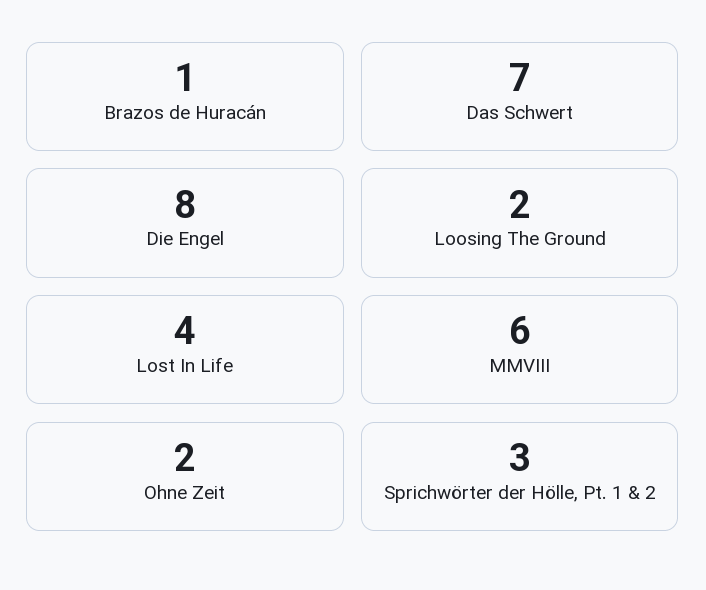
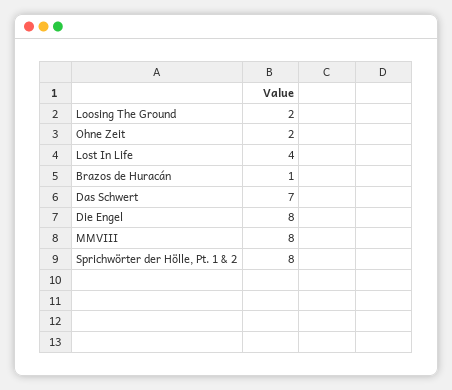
MMVIII: 6 -> 8
Sprichwörter der Hölle, Pt. 1 & 2: 3 -> 8

